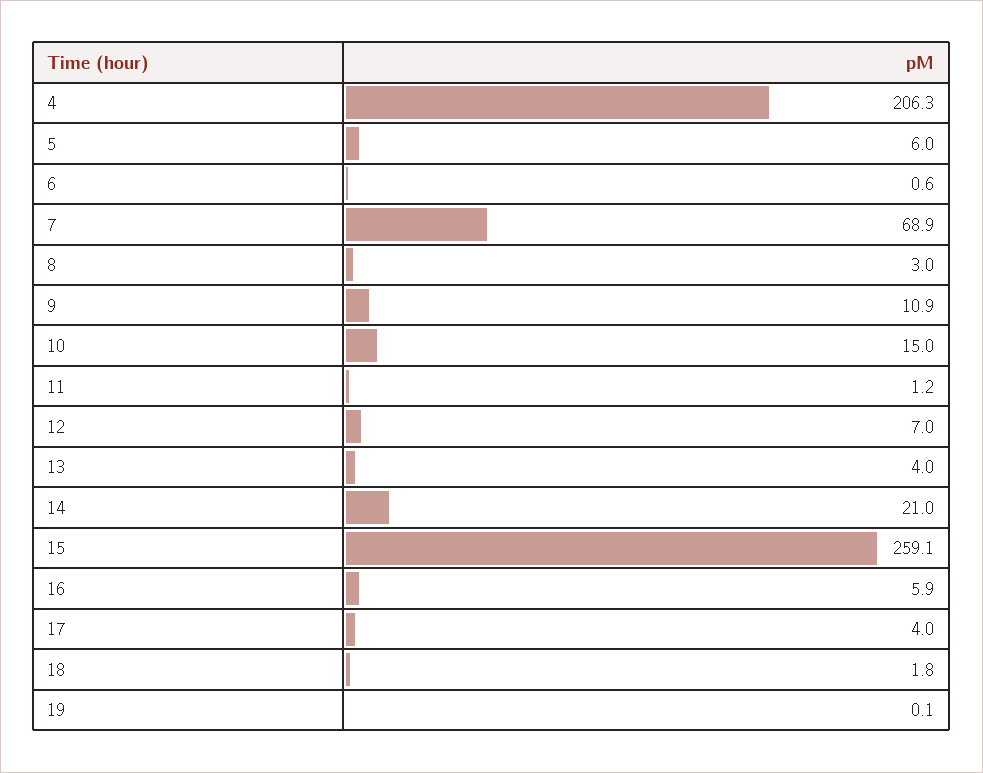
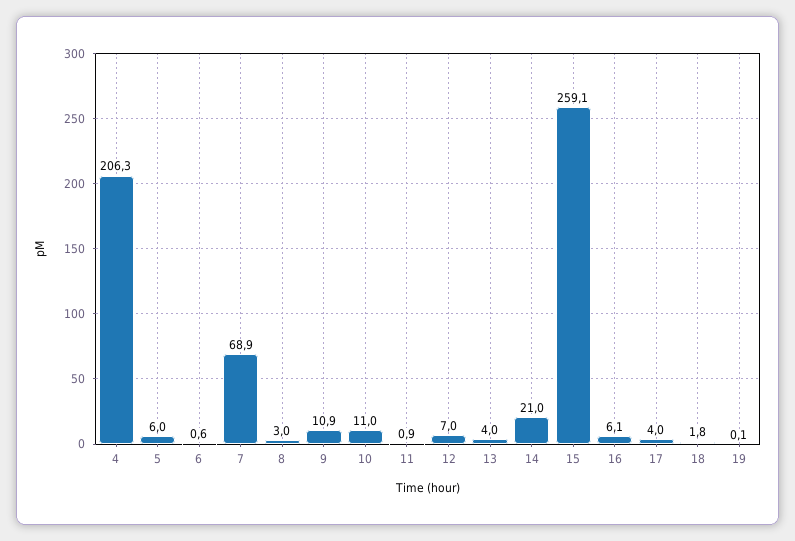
10: 15 -> 11
11: 1.2 -> 0.9
16: 5.9 -> 6.1

